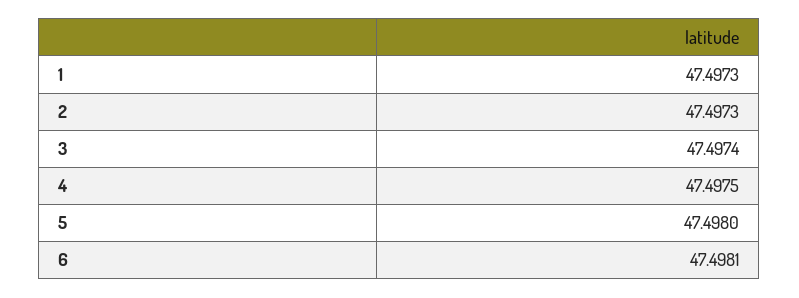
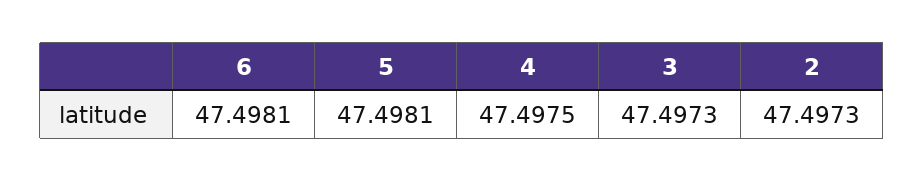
1: 47.4973 -> none
3: 47.4974 -> 47.4973
5: 47.498 -> 47.4981

